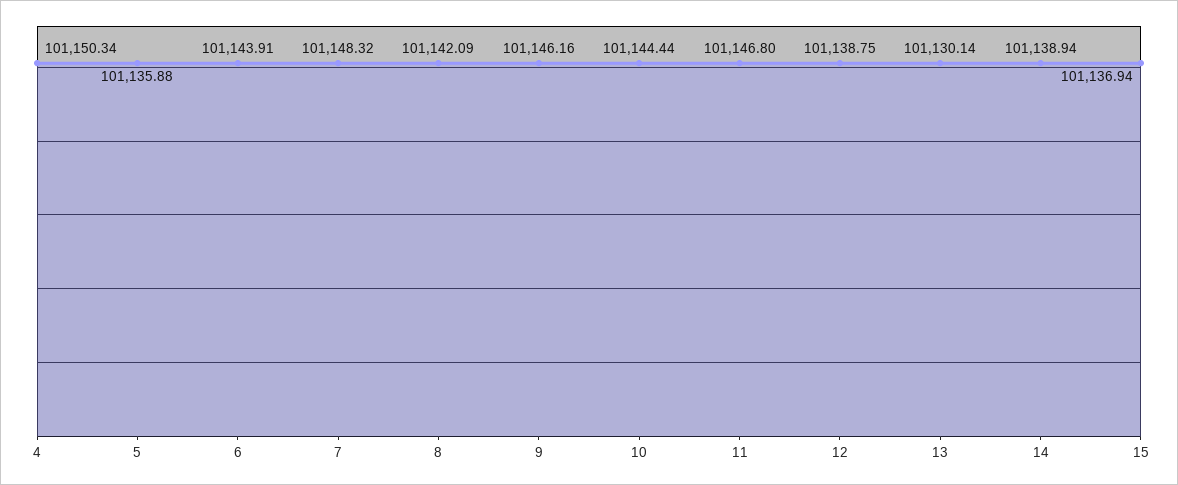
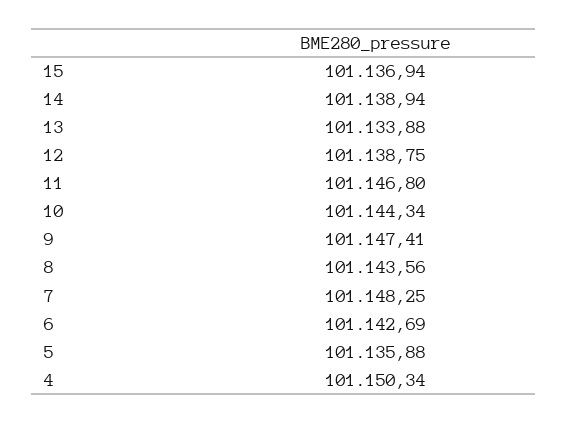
6: 101143.91 -> 101142.69
7: 101148.32 -> 101148.25
8: 101142.09 -> 101143.56
9: 101146.16 -> 101147.41
10: 101144.44 -> 101144.34
13: 101130.14 -> 101133.88

